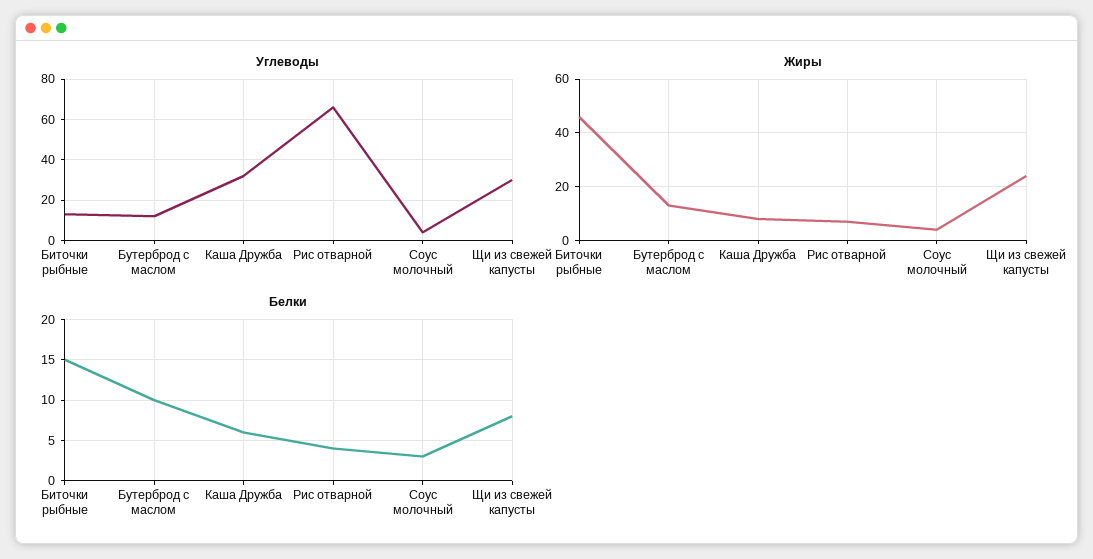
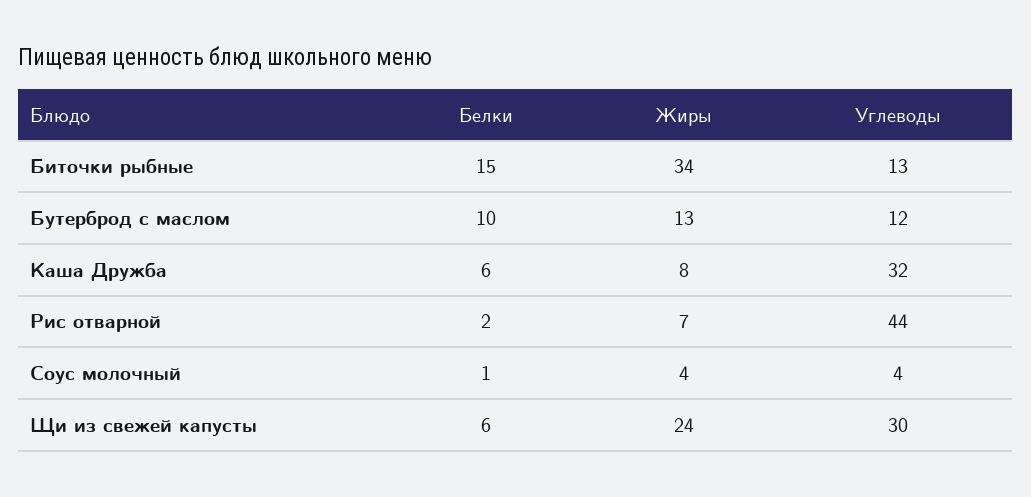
Углеводы, Рис отварной: 65 -> 44
Жиры, Биточки рыбные: 45 -> 34
Белки, Рис отварной: 4 -> 2
Белки, Соус молочный: 3 -> 1
Белки, Щи из свежей капусты: 8 -> 6

